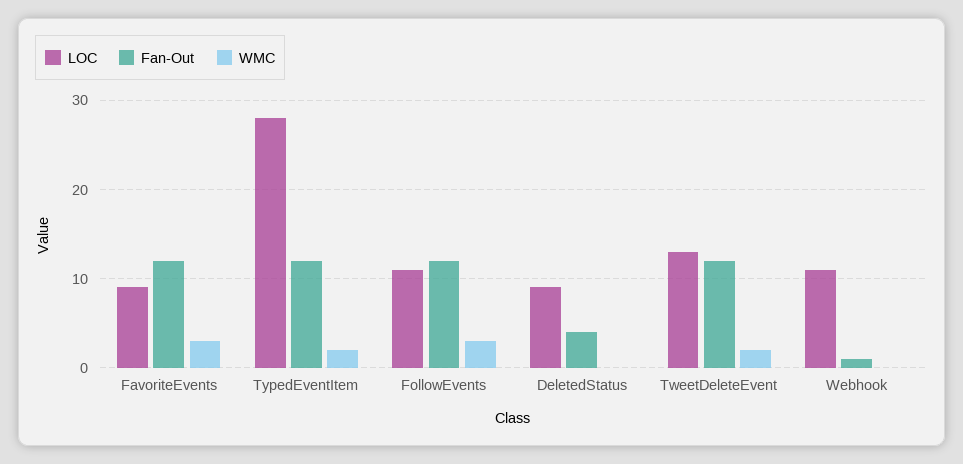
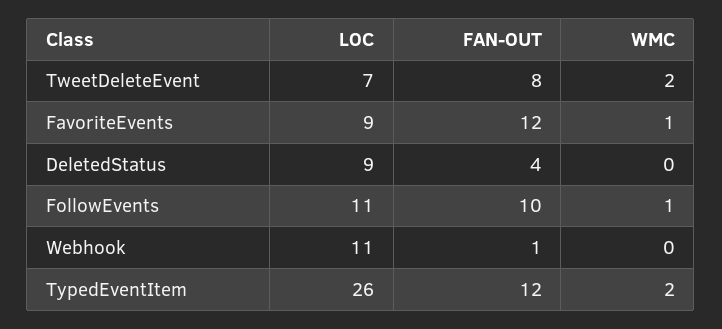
WMC, FavoriteEvents: 3 -> 1
LOC, TypedEventItem: 28 -> 26
Fan-Out, FollowEvents: 12 -> 10
WMC, FollowEvents: 3 -> 1
LOC, TweetDeleteEvent: 13 -> 7
Fan-Out, TweetDeleteEvent: 12 -> 8

